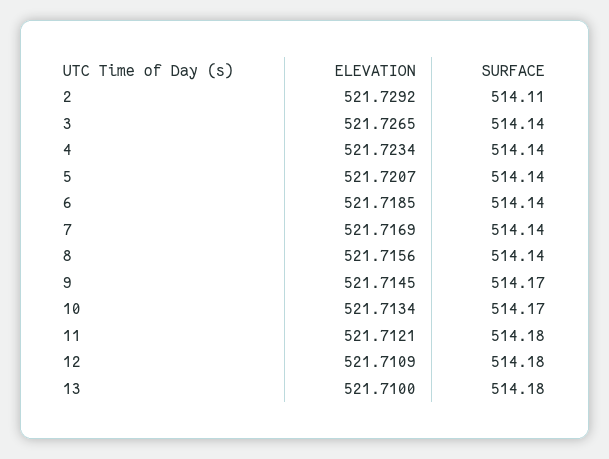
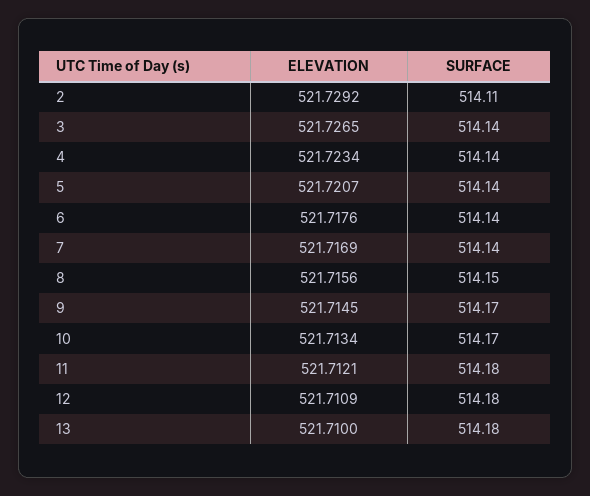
ELEVATION, 6: 521.7185 -> 521.7176
SURFACE, 8: 514.14 -> 514.15

